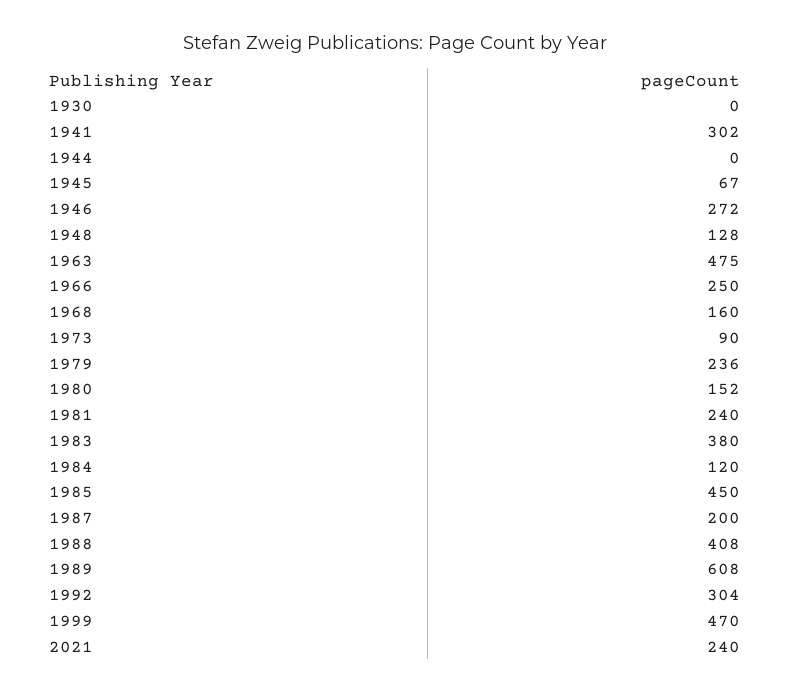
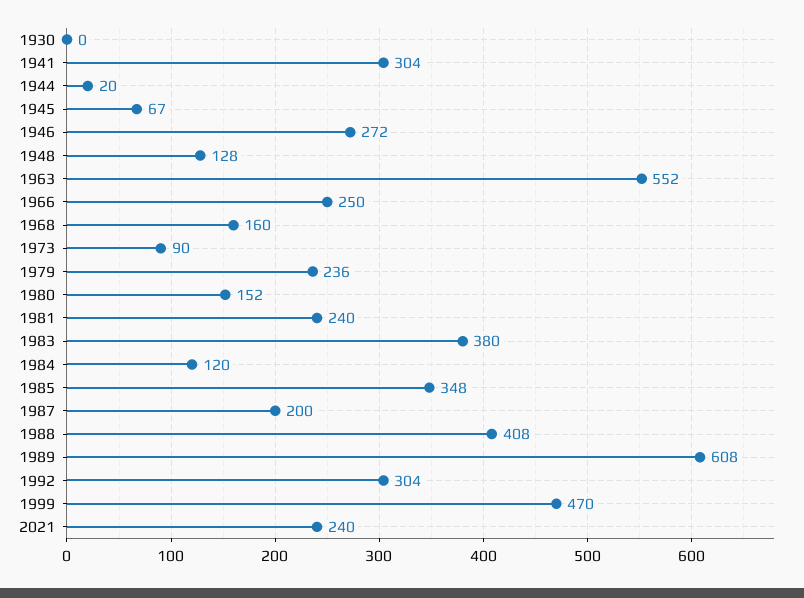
1941: 302 -> 304
1944: 0 -> 20
1963: 475 -> 552
1985: 450 -> 348

